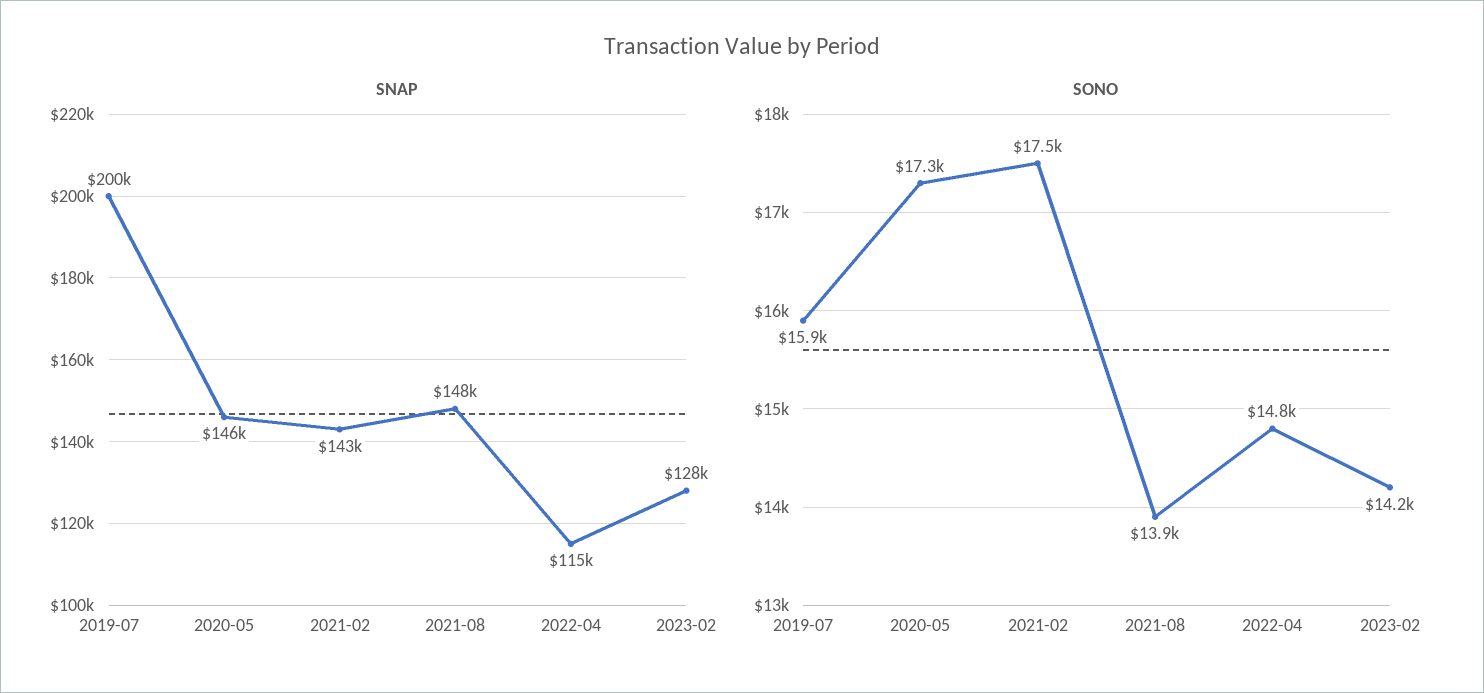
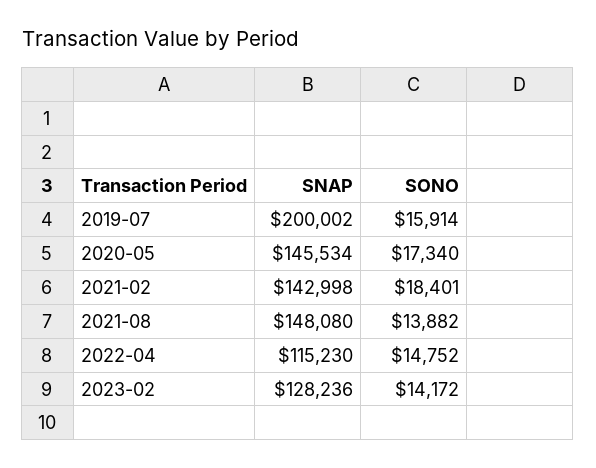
SONO, 2021-02: 17500 -> 18401

